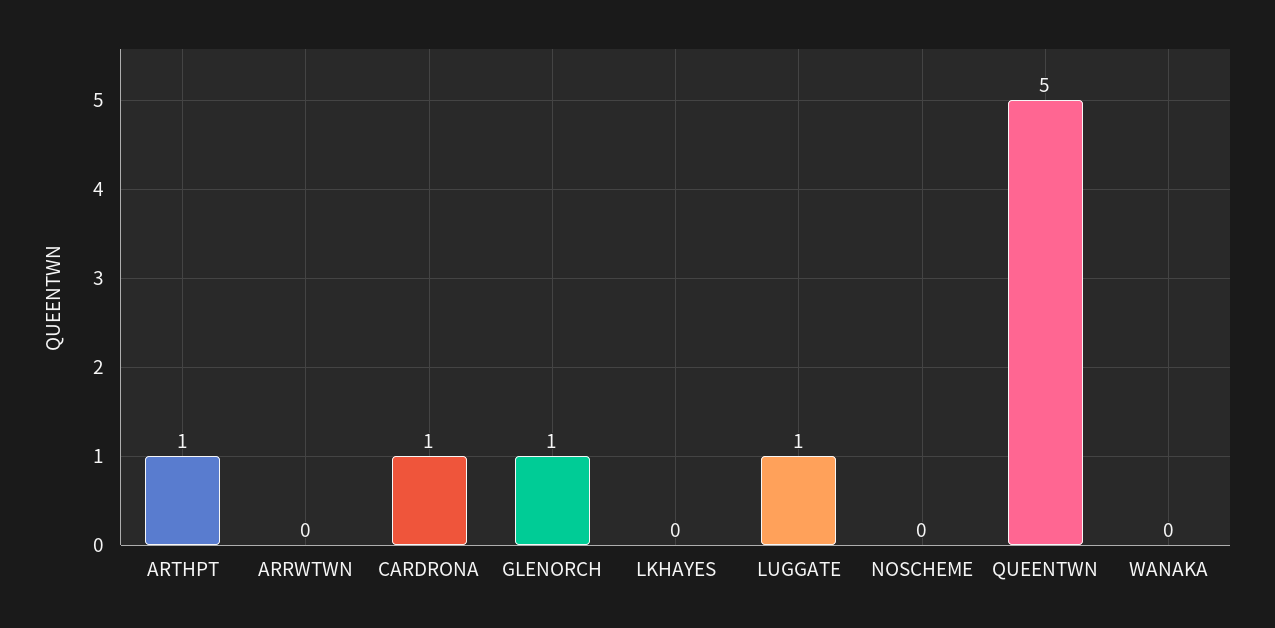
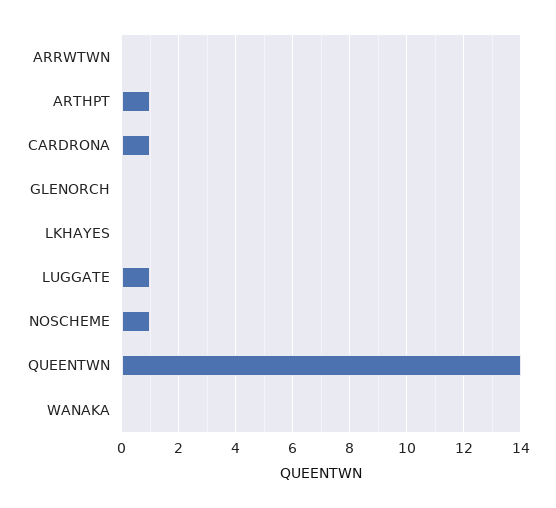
GLENORCH: 1 -> 0
NOSCHEME: 0 -> 1
QUEENTWN: 5 -> 14

